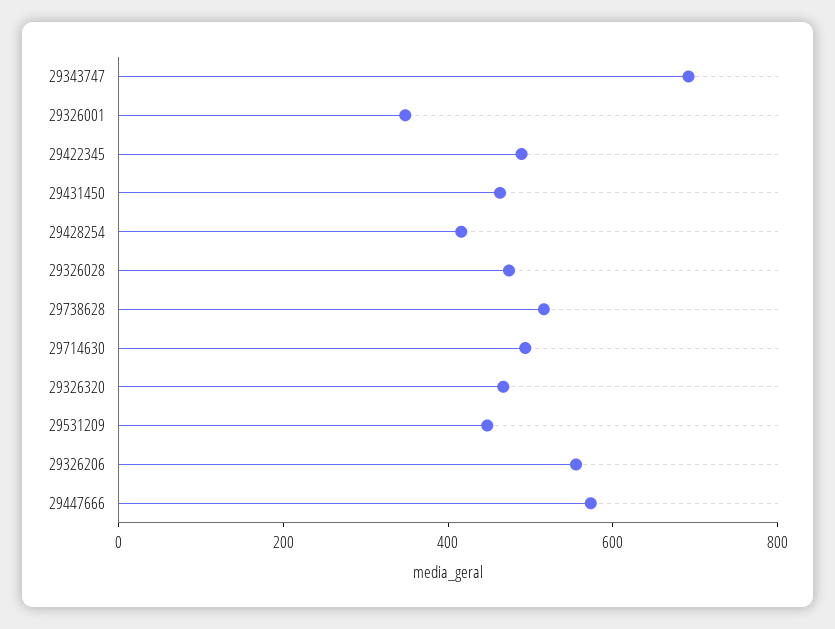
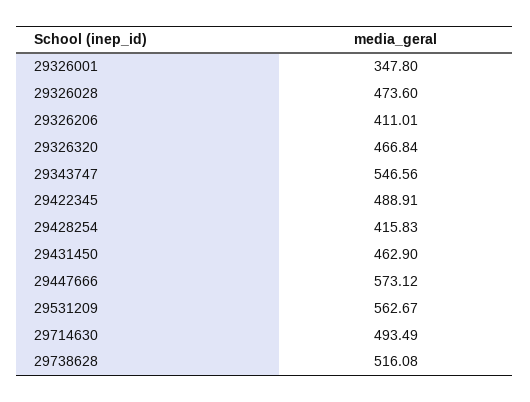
29343747: 700 -> 546.56
29531209: 450 -> 562.67
29326206: 550 -> 411.01

